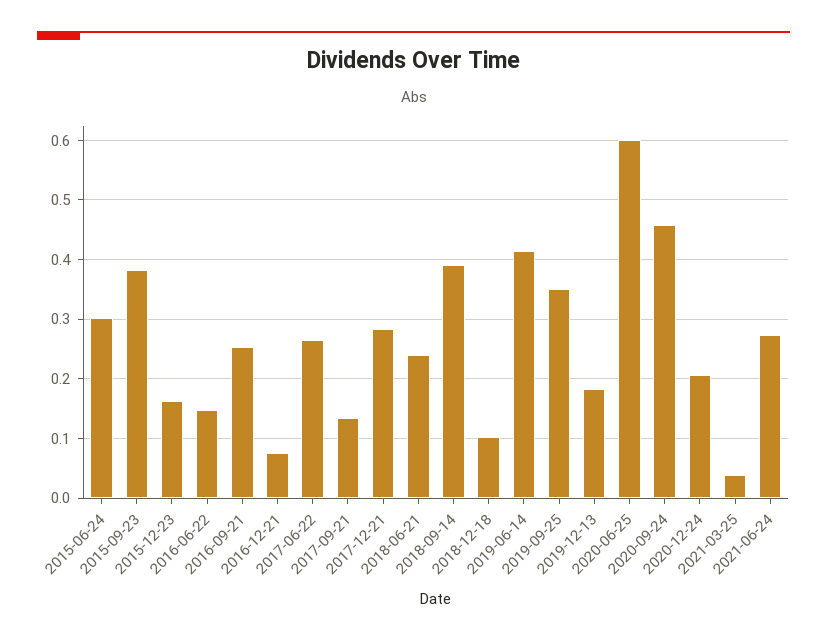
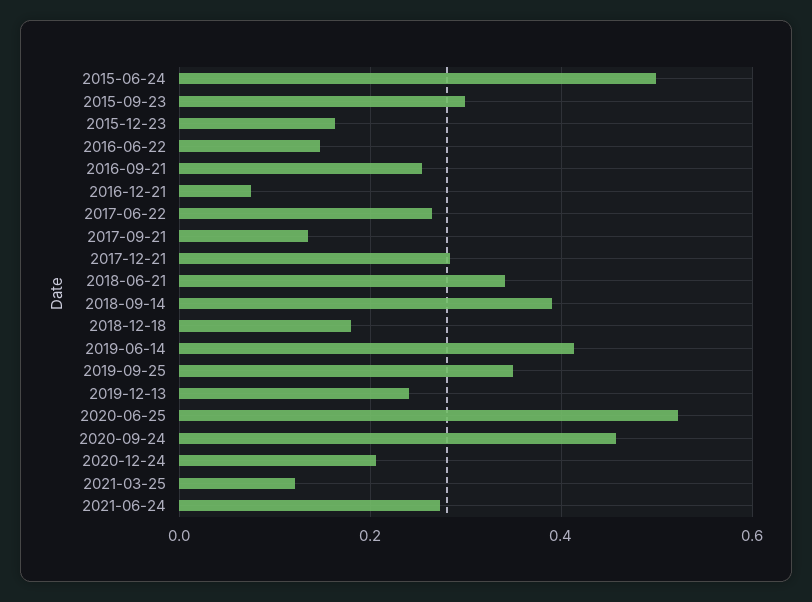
2015-06-24: 0.3 -> 0.5
2015-09-23: 0.38 -> 0.3
2018-06-21: 0.24 -> 0.34
2018-12-18: 0.1 -> 0.18
2019-12-13: 0.18 -> 0.24
2020-06-25: 0.6 -> 0.52
2021-03-25: 0.04 -> 0.12

